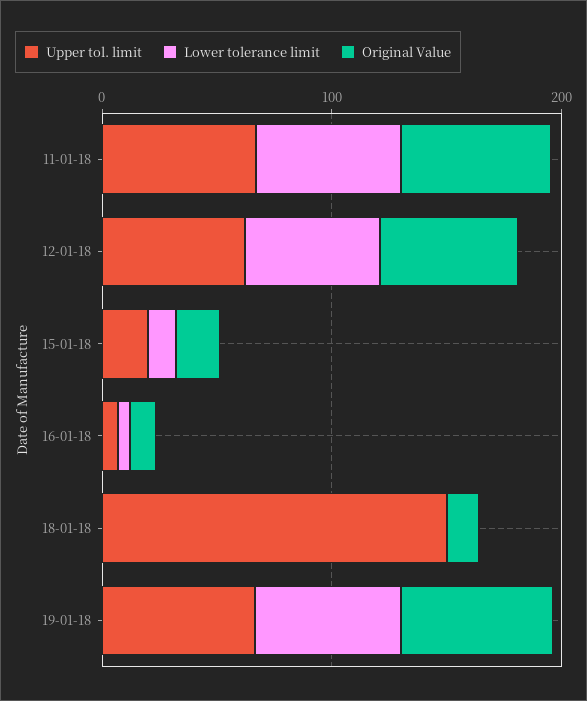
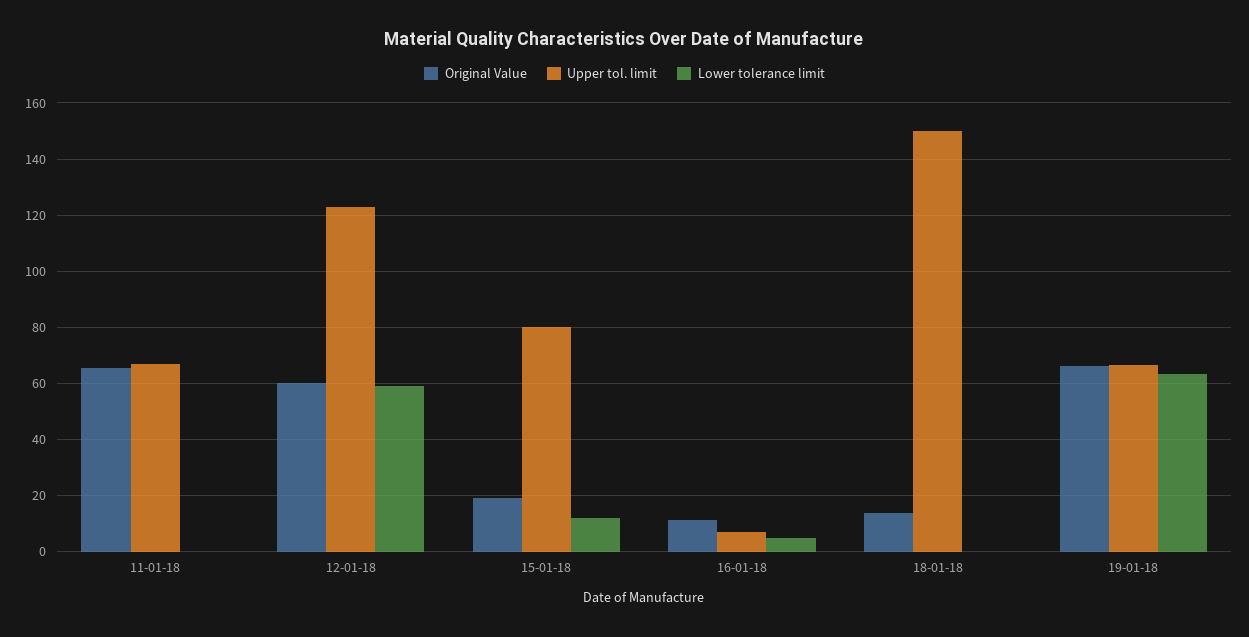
Lower tolerance limit, 11-01-18: 60 -> 0
Upper tol. limit, 12-01-18: 60 -> 122.5
Upper tol. limit, 15-01-18: 20 -> 80

